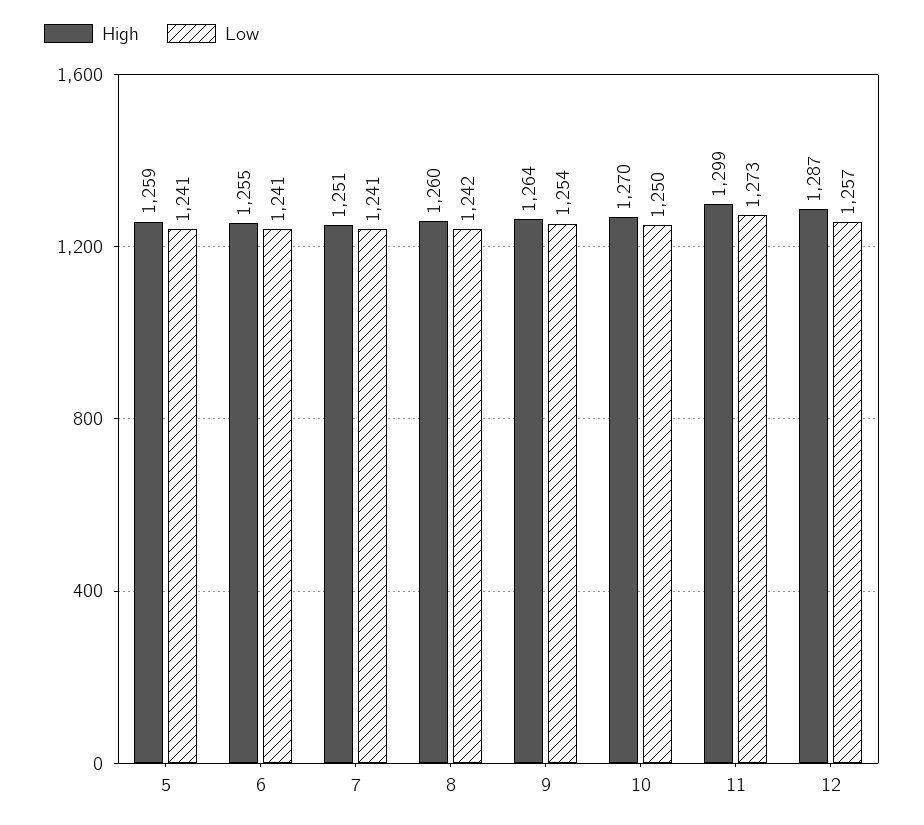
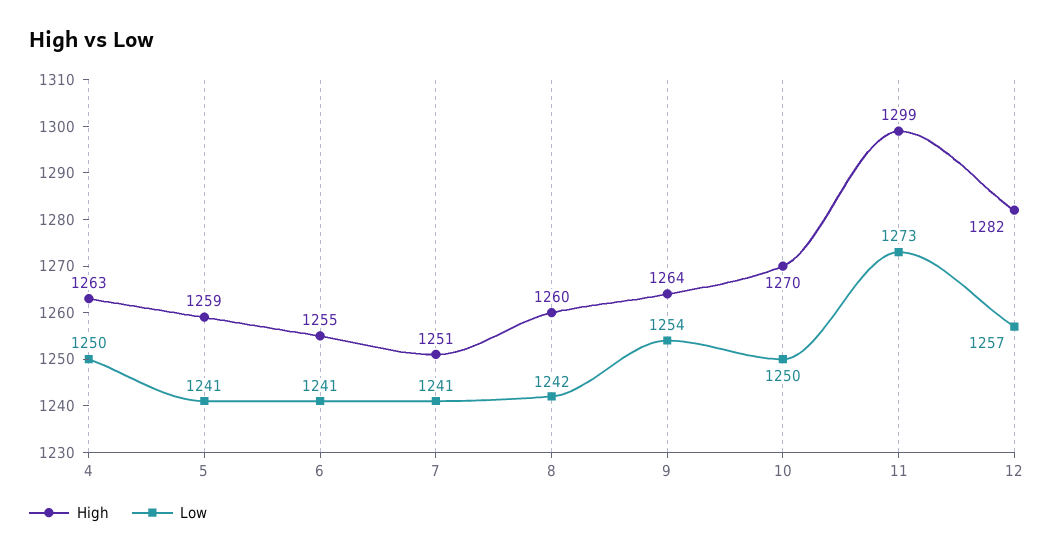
High, 12: 1287 -> 1282
High, 4: none -> 1263
Low, 4: none -> 1250

